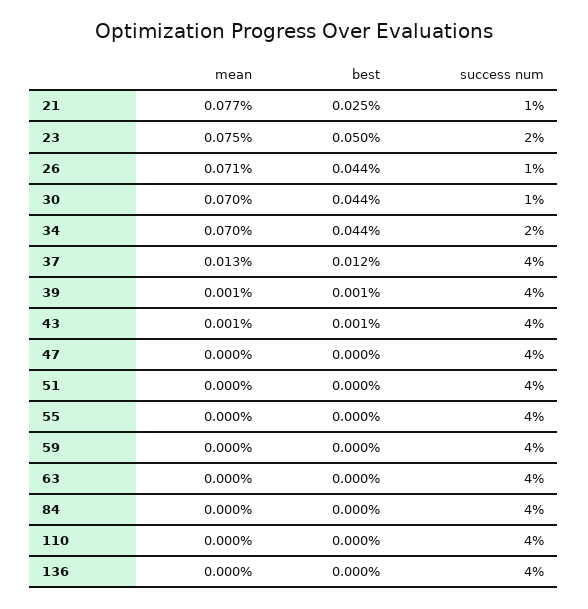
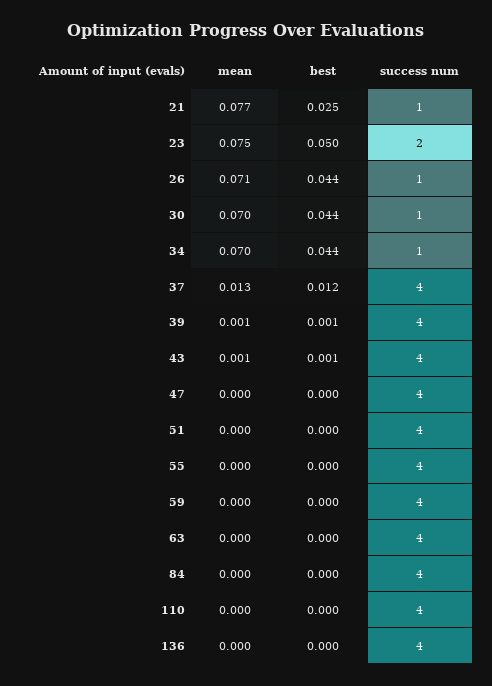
success num, 34: 2 -> 1

